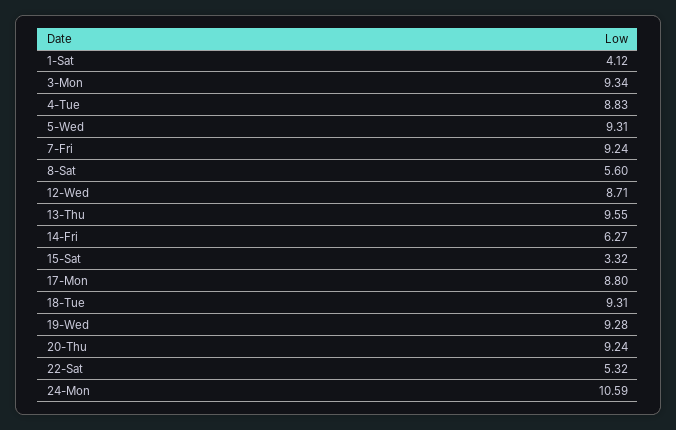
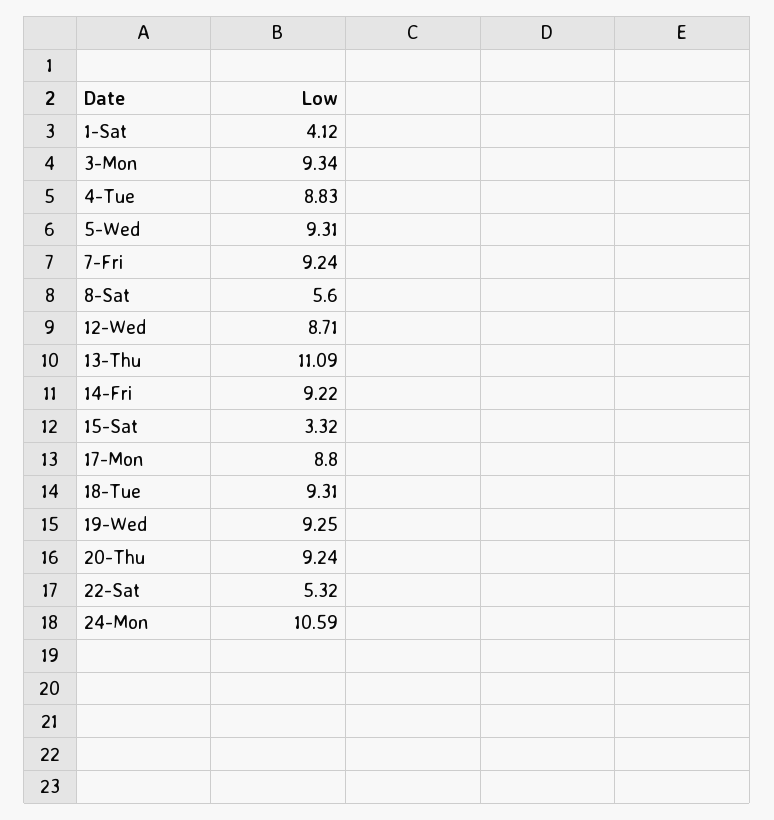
13-Thu: 9.55 -> 11.09
14-Fri: 6.27 -> 9.22
19-Wed: 9.28 -> 9.25

